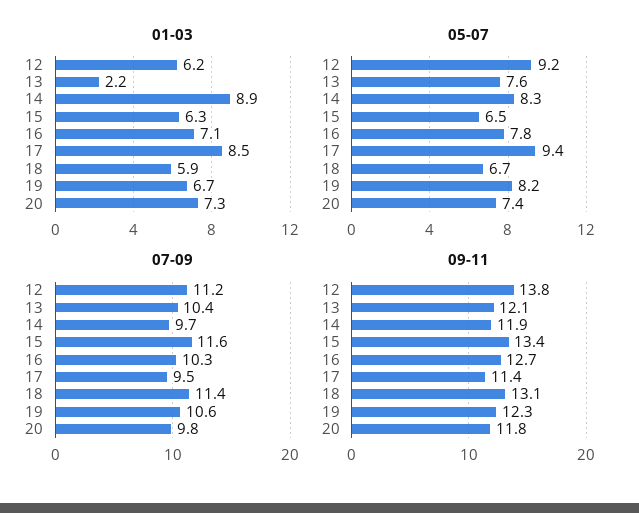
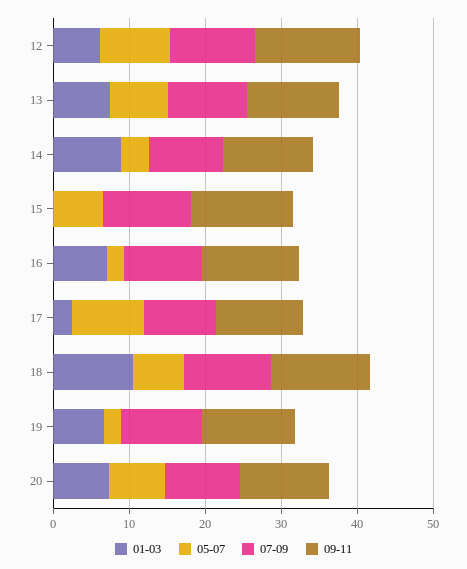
01-03, 13: 2.2 -> 8
01-03, 15: 6.3 -> 0
01-03, 17: 8.5 -> 2
01-03, 18: 5.9 -> 10
05-07, 14: 8.3 -> 4
05-07, 16: 7.8 -> 2
05-07, 19: 8.2 -> 2

